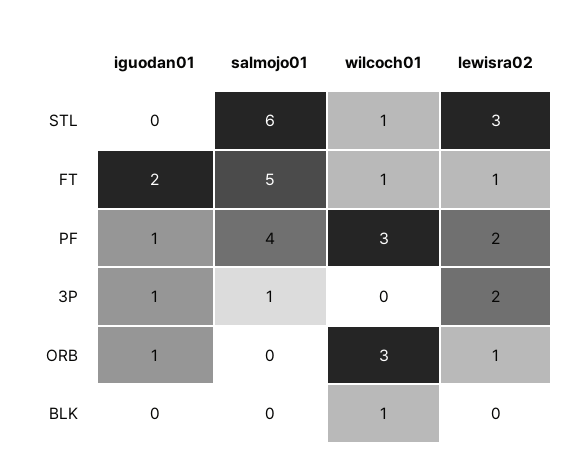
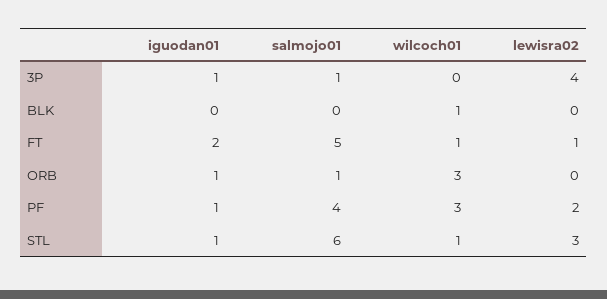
iguodan01, STL: 0 -> 1
lewisra02, 3P: 2 -> 4
salmojo01, ORB: 0 -> 1
lewisra02, ORB: 1 -> 0

